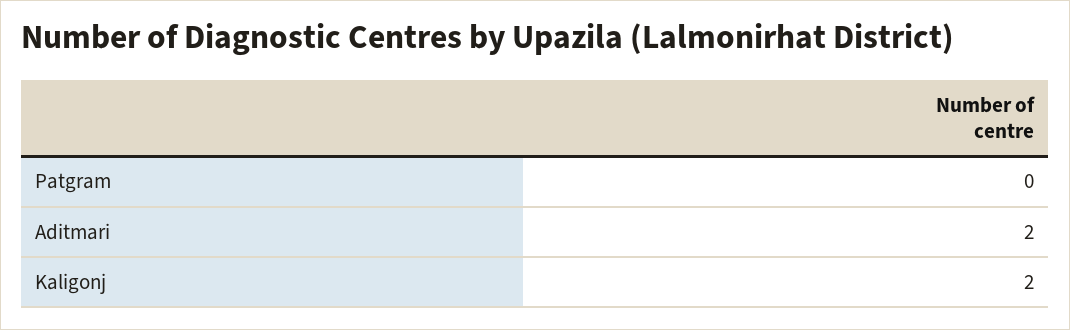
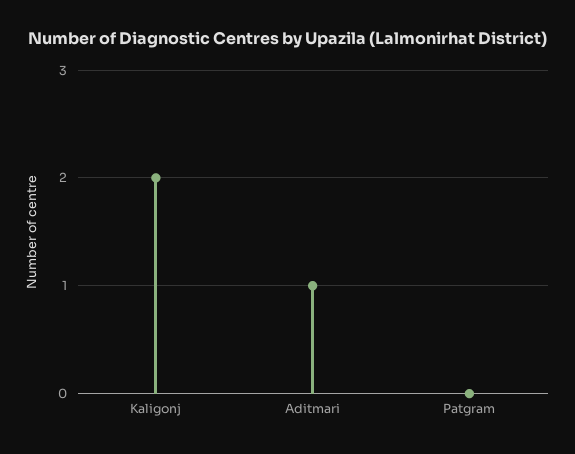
Aditmari: 2 -> 1

